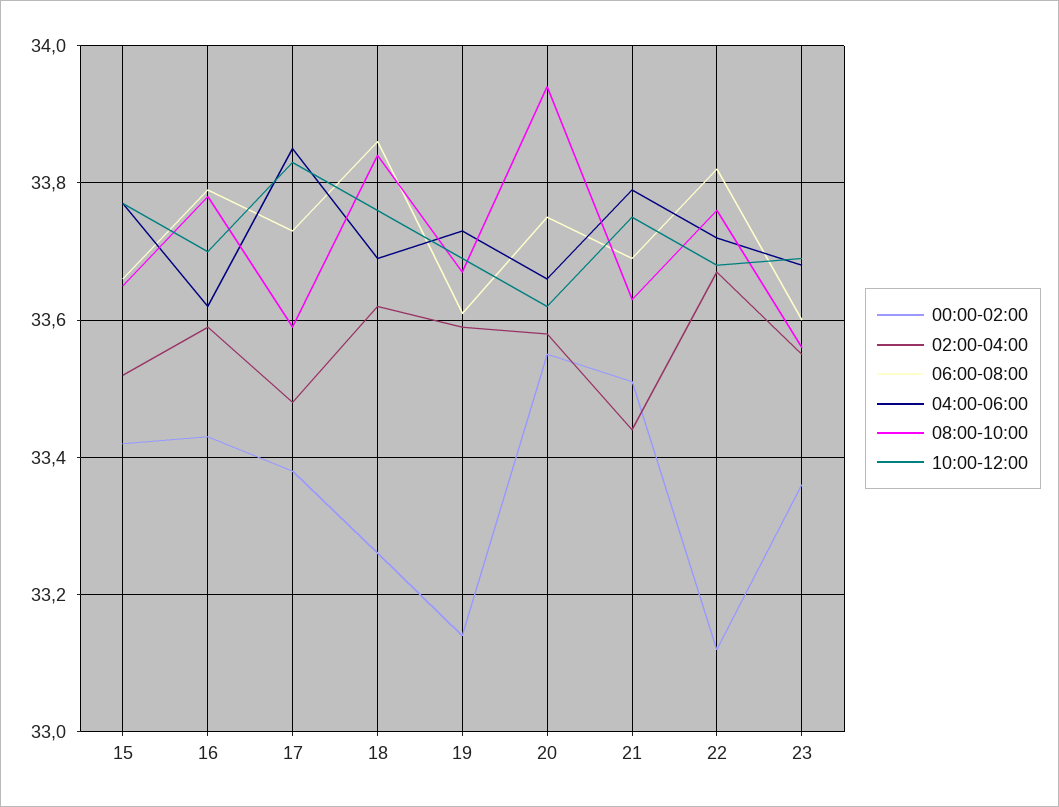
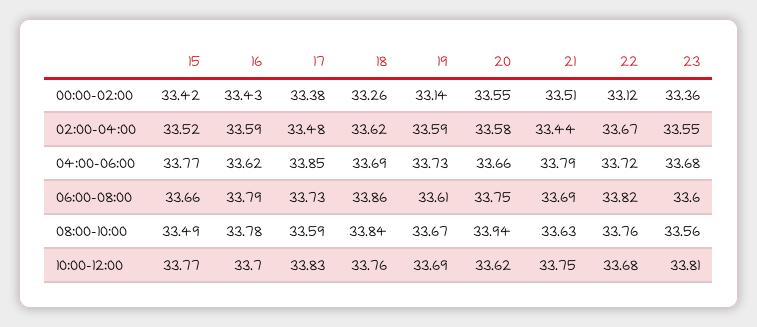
08:00-10:00, 15: 33.65 -> 33.49
10:00-12:00, 23: 33.7 -> 33.81

